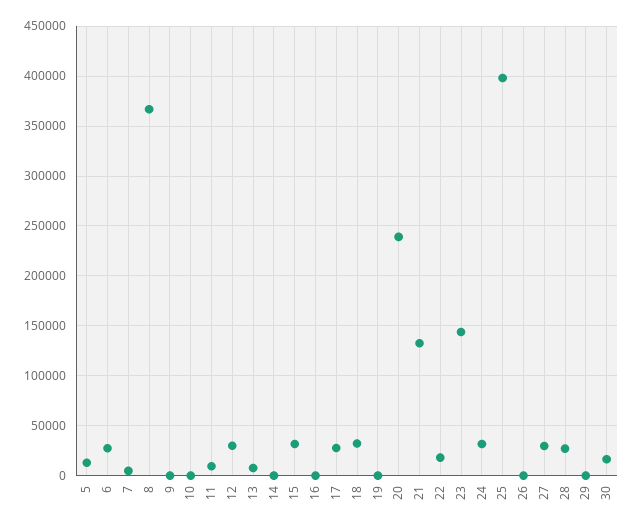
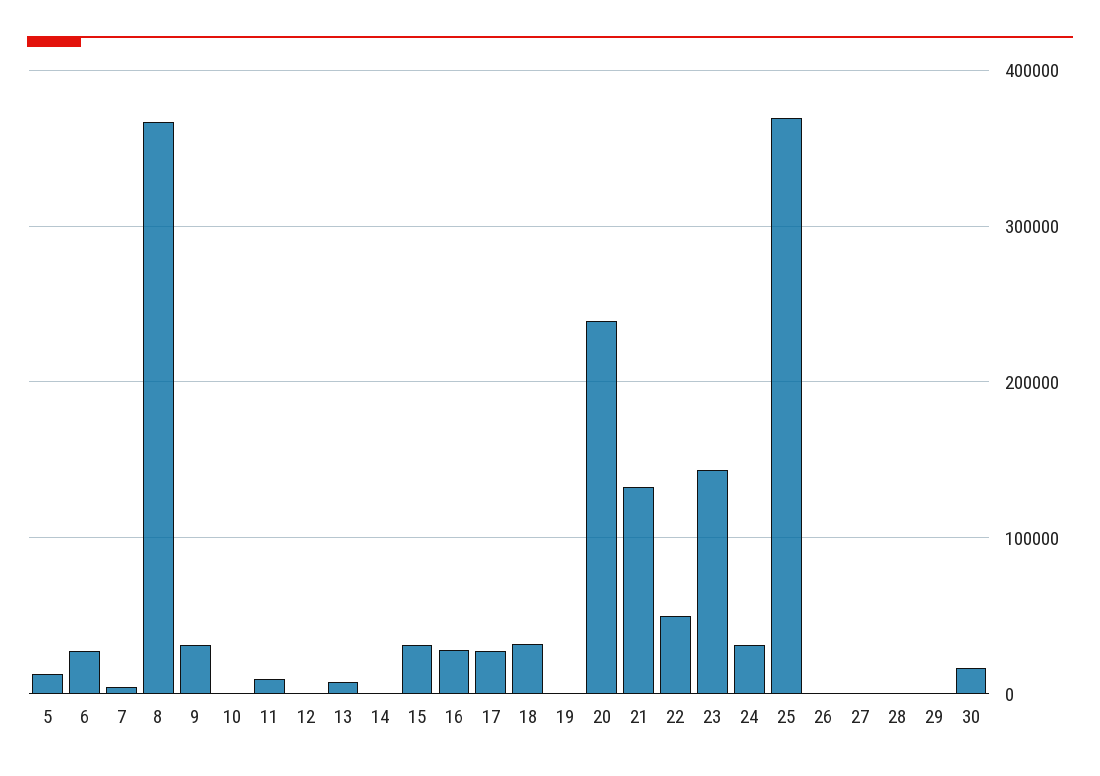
9: 0 -> 30000
12: 30000 -> 0
16: 0 -> 30000
22: 20000 -> 50000
25: 400000 -> 370000
27: 30000 -> 0
28: 30000 -> 0

